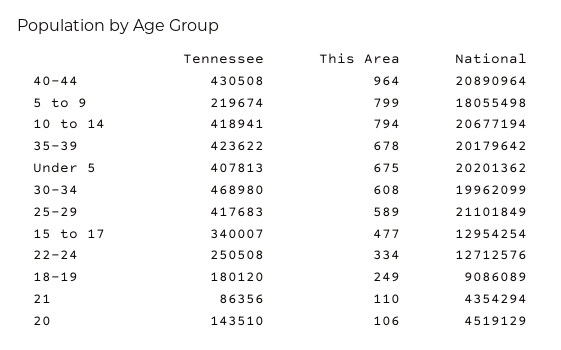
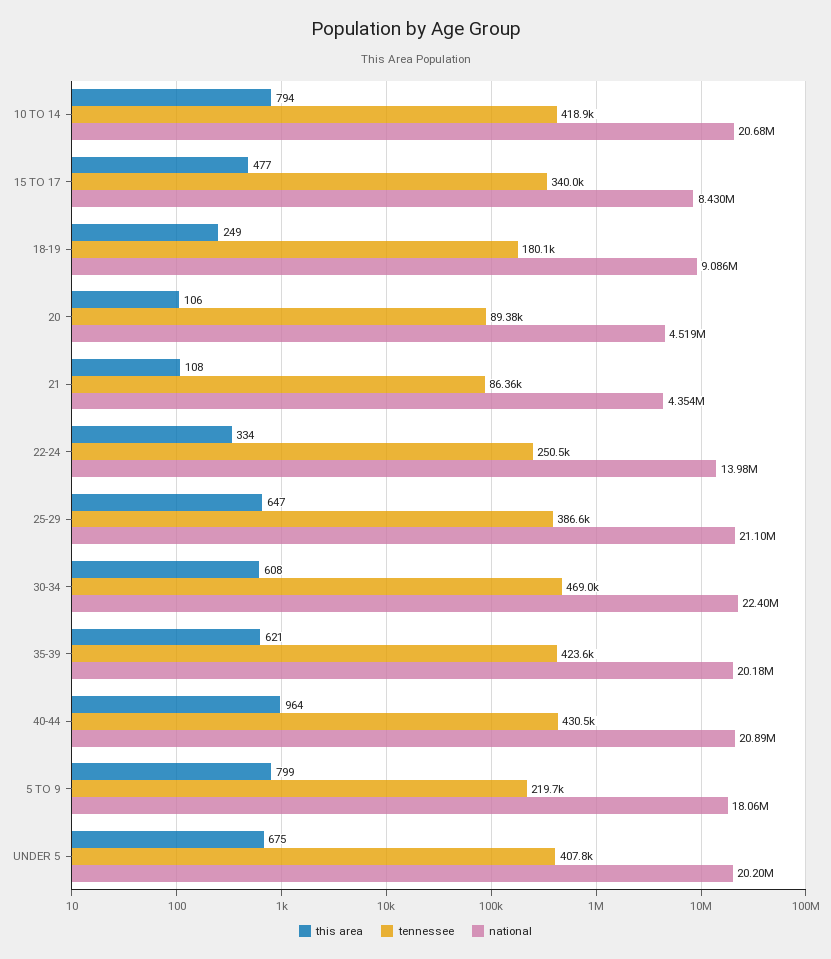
This Area, 35-39: 678 -> 621
National, 30-34: 19962099 -> 22400000
Tennessee, 25-29: 417683 -> 386600
This Area, 25-29: 589 -> 647
National, 15 to 17: 12954254 -> 8430000
National, 22-24: 12712576 -> 13980000
This Area, 21: 110 -> 108
Tennessee, 20: 143510 -> 89380

